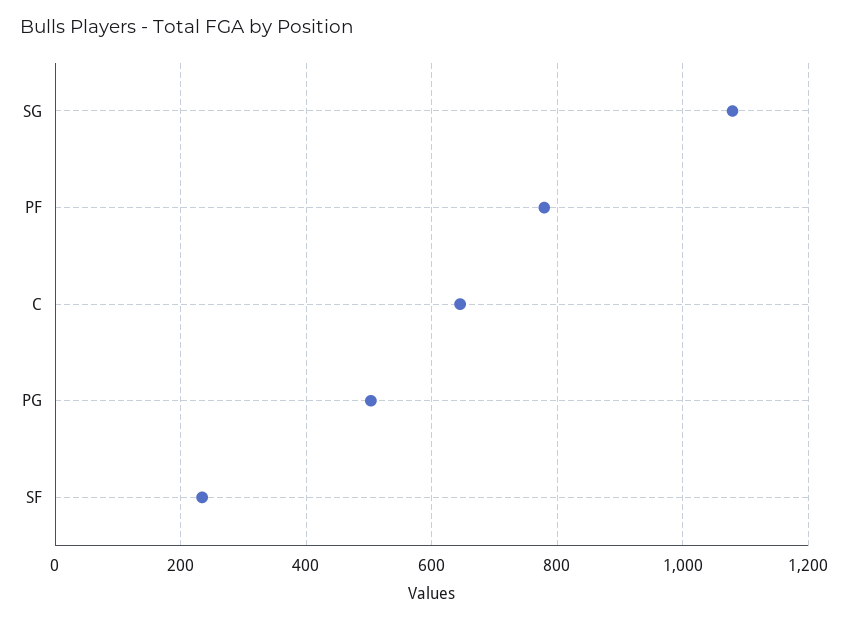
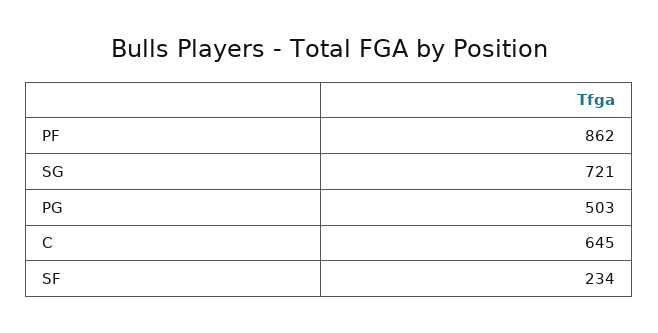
SG: 1080 -> 721
PF: 780 -> 862

